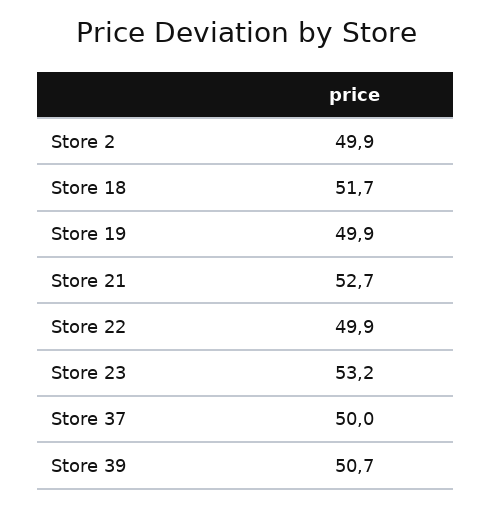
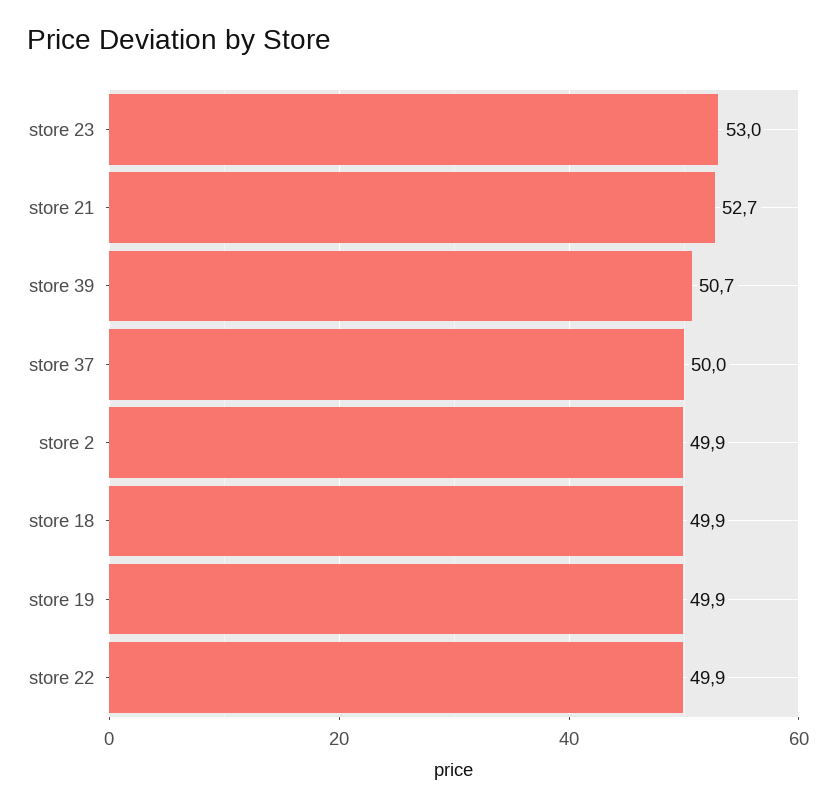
Store 18: 51.7 -> 49.9
Store 23: 53.2 -> 53

